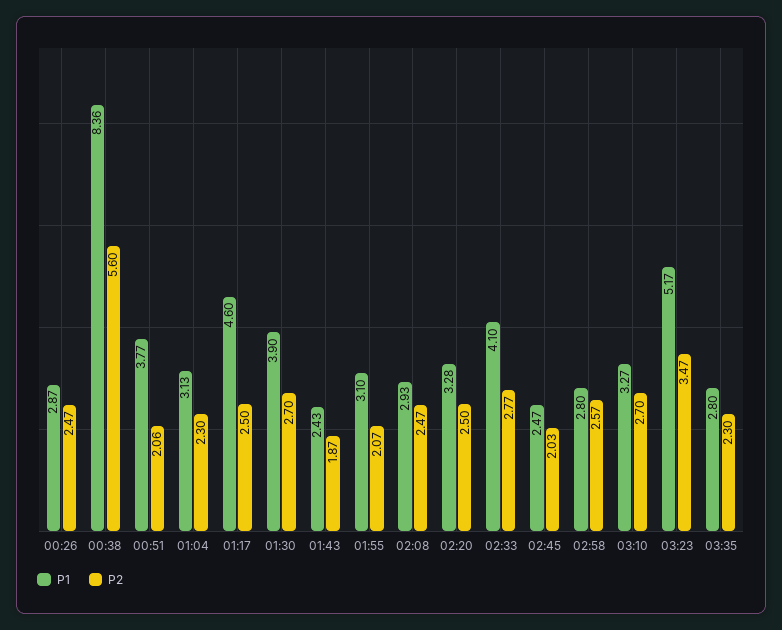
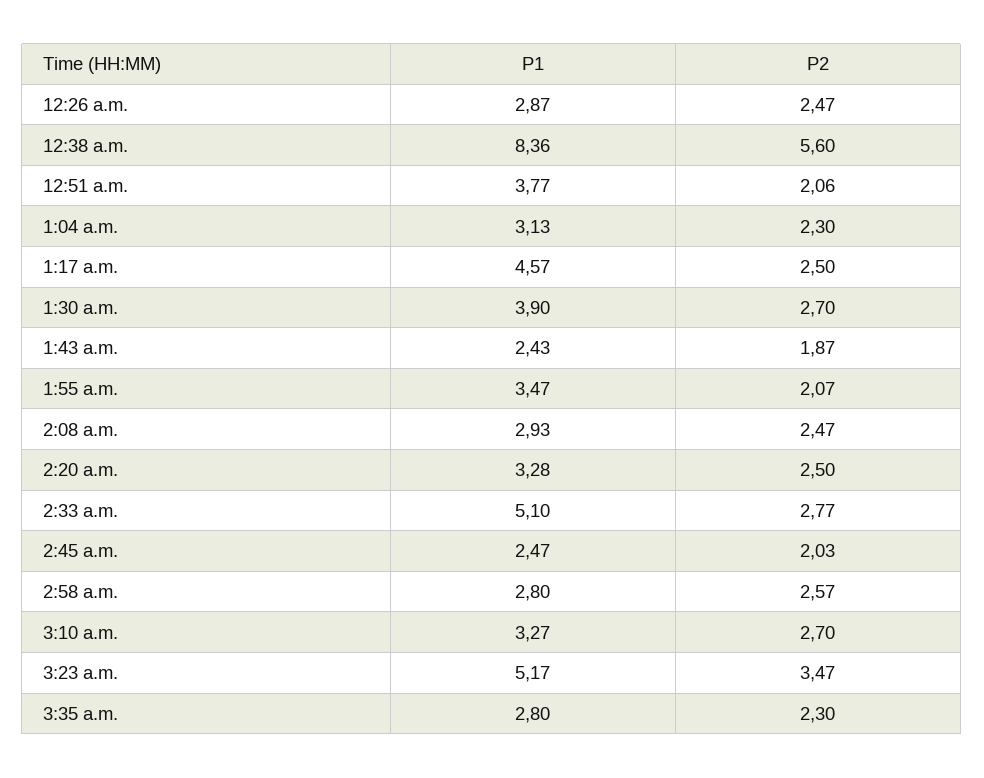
P1, 01:17: 4.6 -> 4.57
P1, 01:55: 3.1 -> 3.47
P1, 02:33: 4.1 -> 5.1

